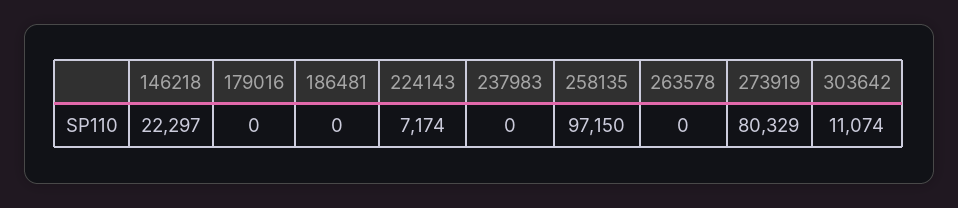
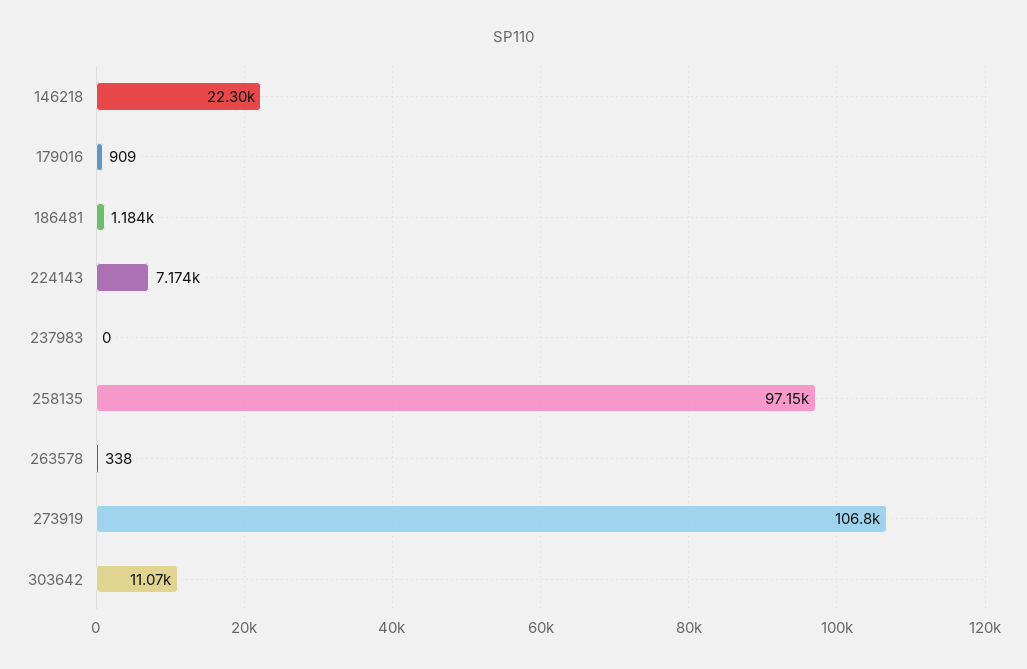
179016: 0 -> 909
186481: 0 -> 1184
263578: 0 -> 338
273919: 80329 -> 106800

